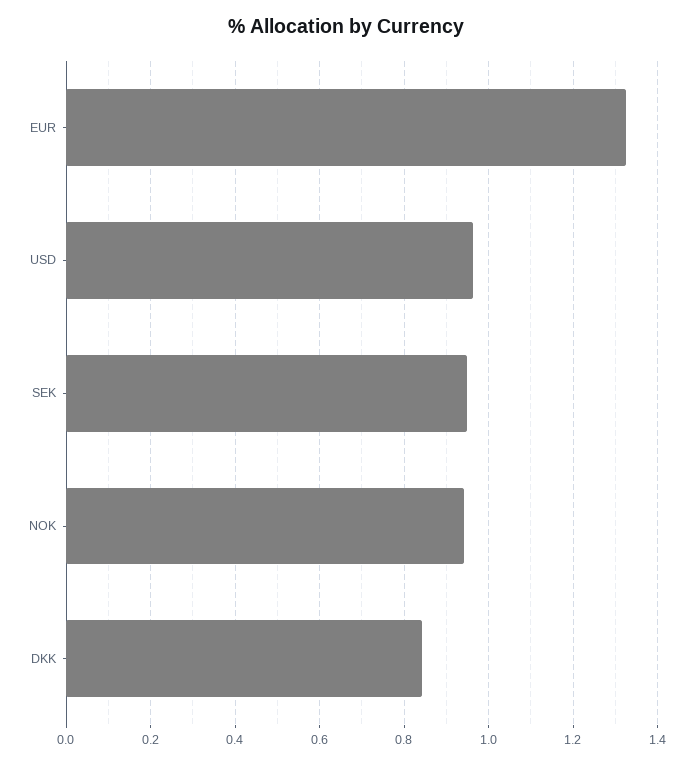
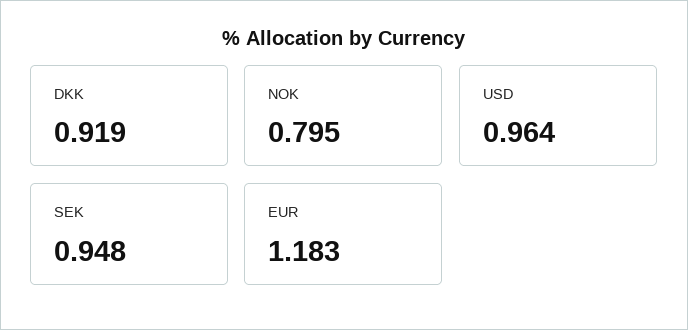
EUR: 1.32 -> 1.183
NOK: 0.94 -> 0.795
DKK: 0.84 -> 0.919

